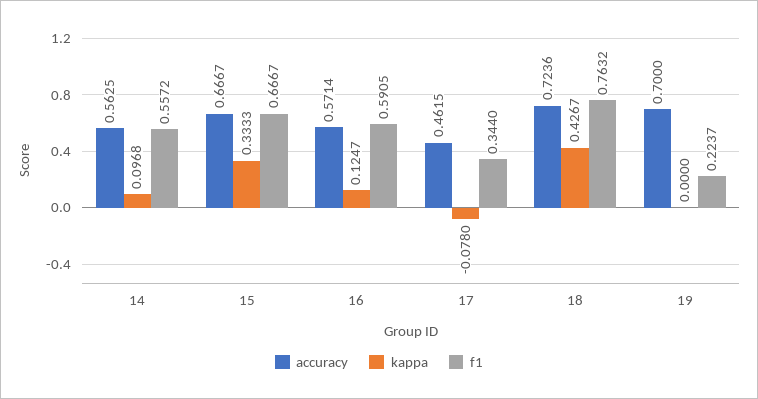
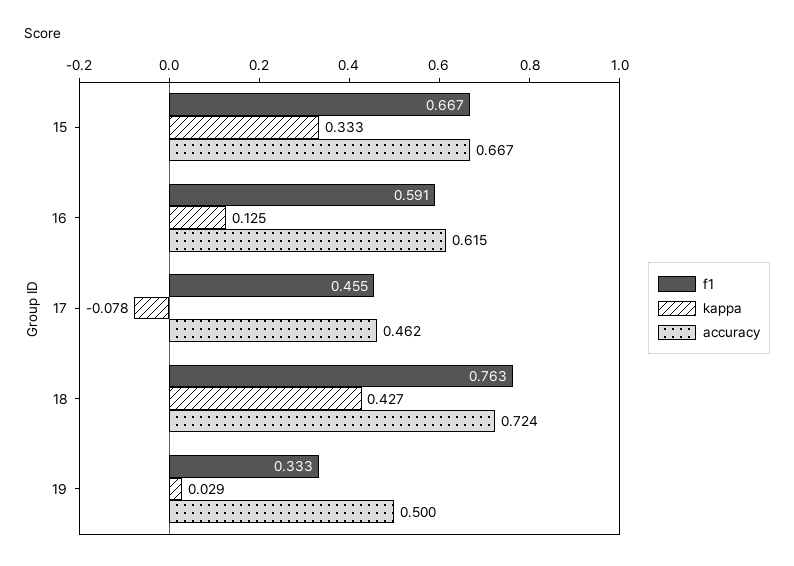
accuracy, 14: 0.5625 -> none
kappa, 14: 0.0968 -> none
f1, 14: 0.5572 -> none
accuracy, 16: 0.5714 -> 0.615
f1, 17: 0.344 -> 0.455
accuracy, 19: 0.7 -> 0.5
kappa, 19: 0 -> 0.029
f1, 19: 0.2237 -> 0.333

